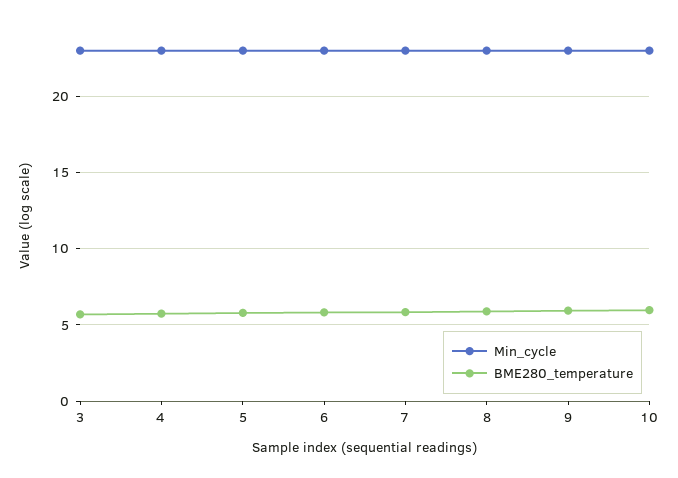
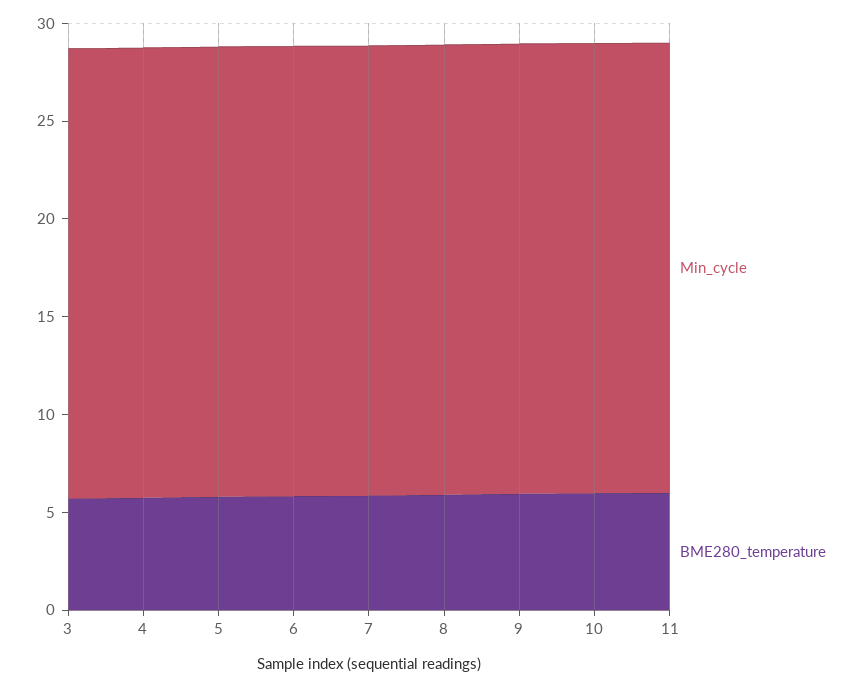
Min_cycle, 11: none -> 23
BME280_temperature, 11: none -> 6

